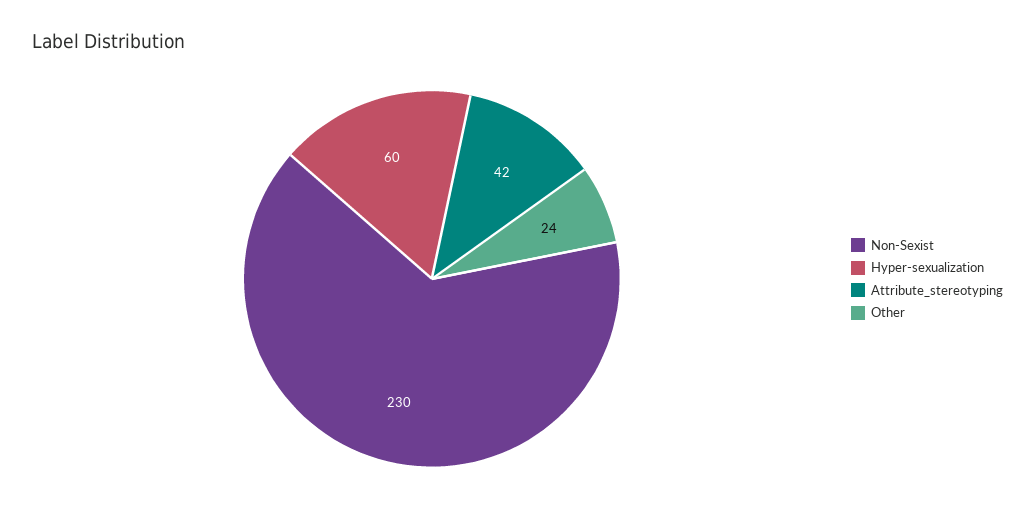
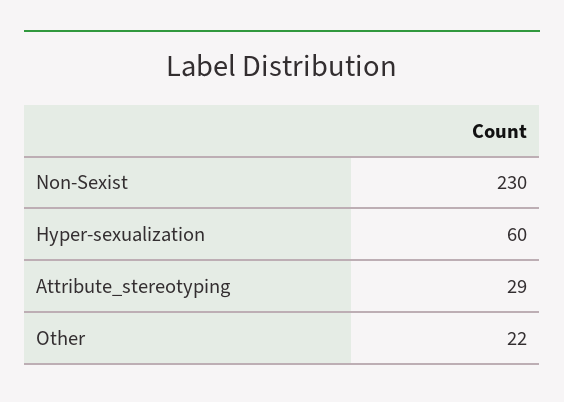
Attribute_stereotyping: 42 -> 29
Other: 24 -> 22

